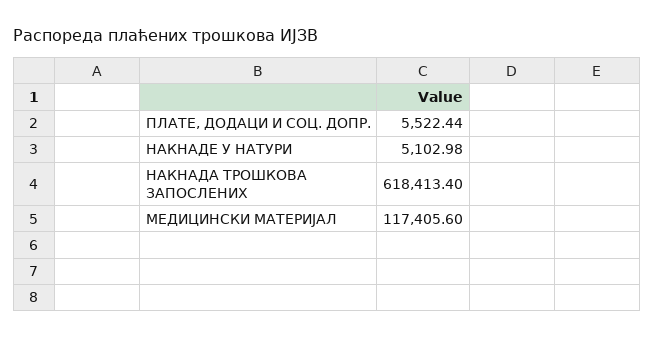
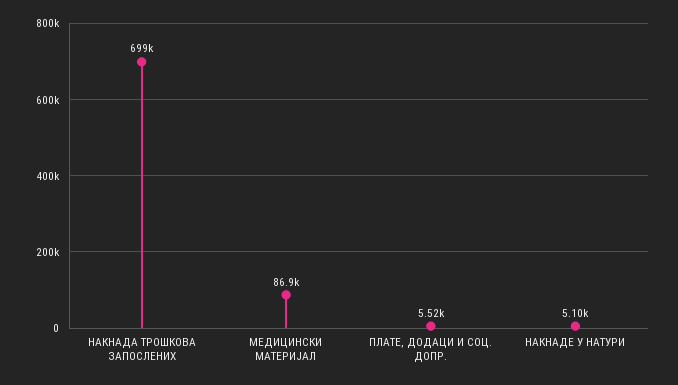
НАКНАДА ТРОШКОВА ЗАПОСЛЕНИХ: 618413.4 -> 699000
МЕДИЦИНСКИ МАТЕРИЈАЛ: 117405.6 -> 86900

